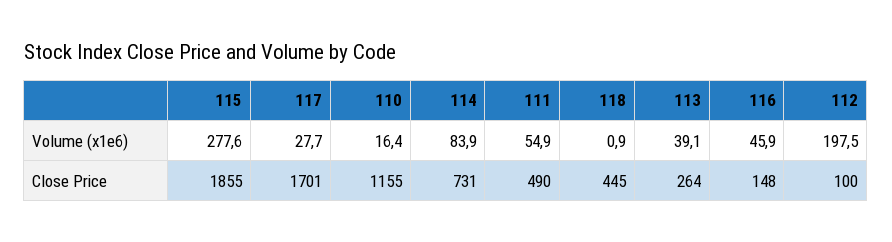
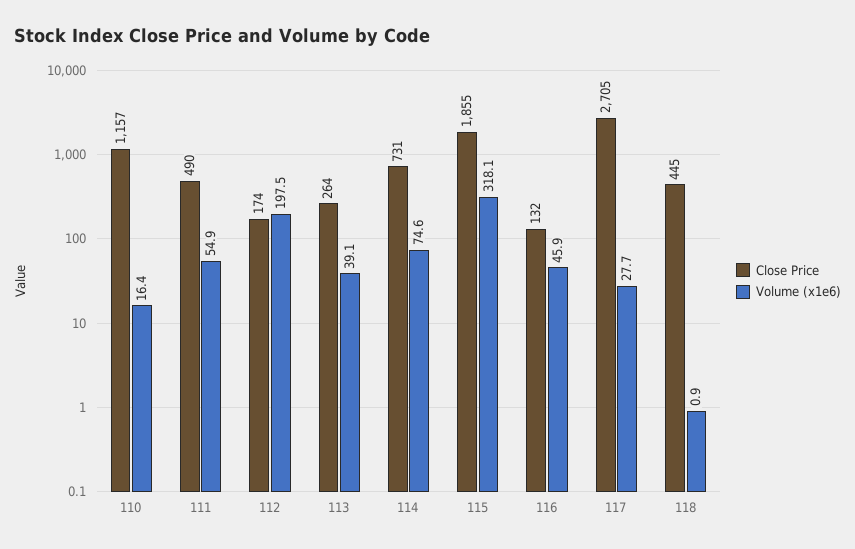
Volume (x1e6), 115: 277.6 -> 318.1
Volume (x1e6), 114: 83.9 -> 74.6
Close Price, 117: 1701 -> 2705
Close Price, 110: 1155 -> 1157
Close Price, 116: 148 -> 132
Close Price, 112: 100 -> 174

